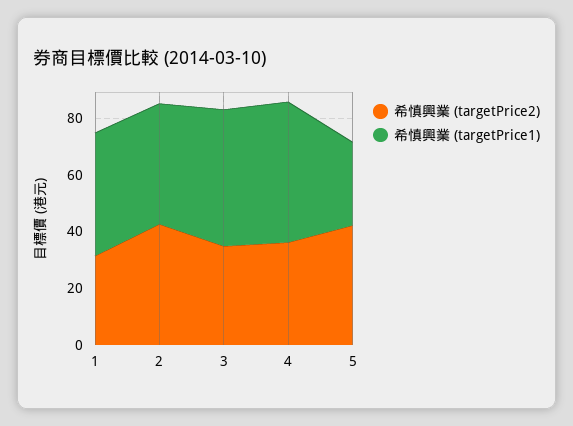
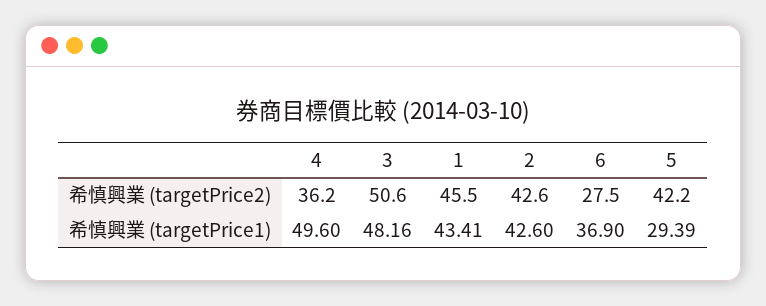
希慎興業 (targetPrice2), 1: 30 -> 45.5
希慎興業 (targetPrice2), 3: 35 -> 50.6
希慎興業 (targetPrice2), 6: none -> 27.5
希慎興業 (targetPrice1), 6: none -> 36.9

